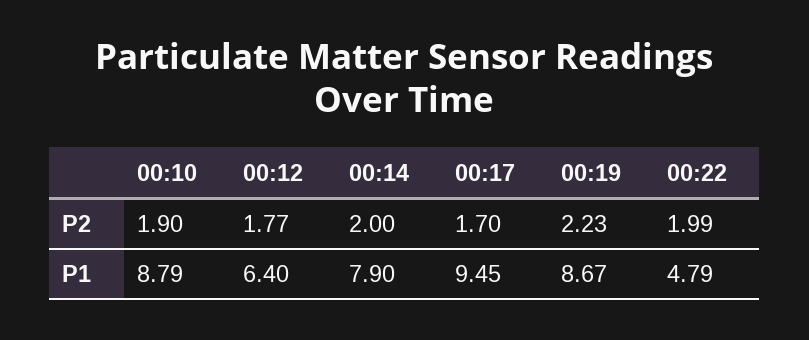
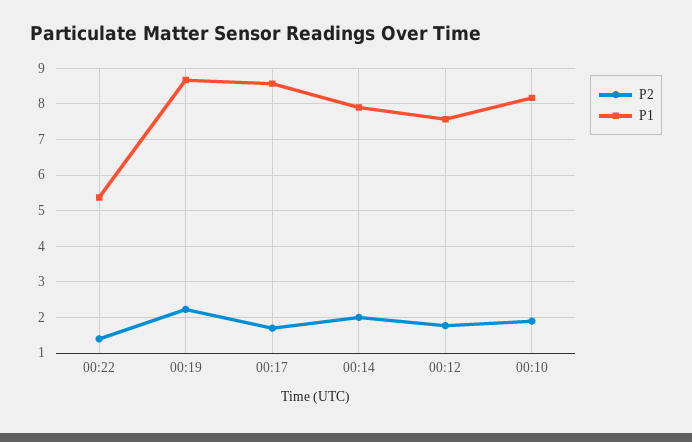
P2, 00:22: 1.99 -> 1.4
P1, 00:10: 8.79 -> 8.2
P1, 00:12: 6.4 -> 7.6
P1, 00:17: 9.45 -> 8.6
P1, 00:22: 4.79 -> 5.4

